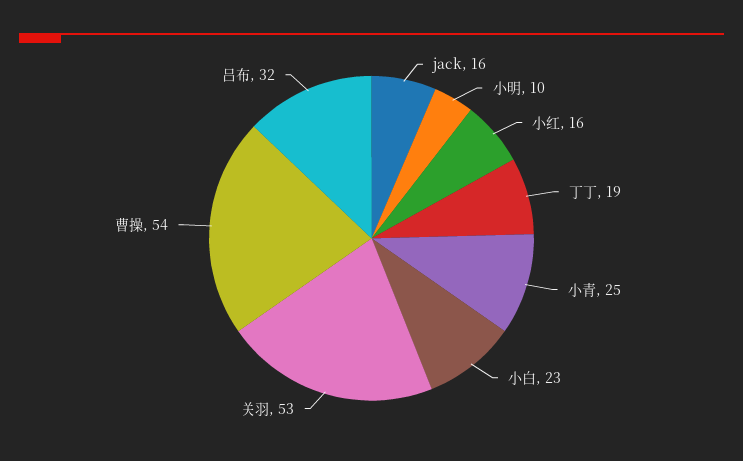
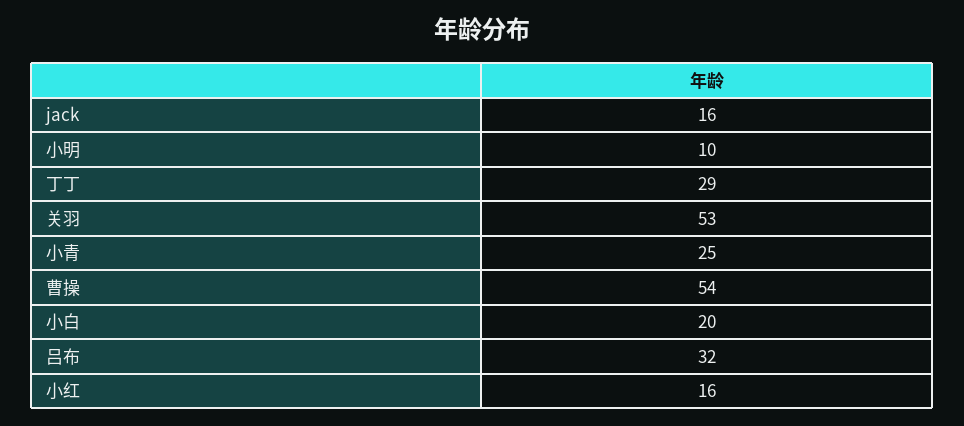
丁丁: 19 -> 29
小白: 23 -> 20

